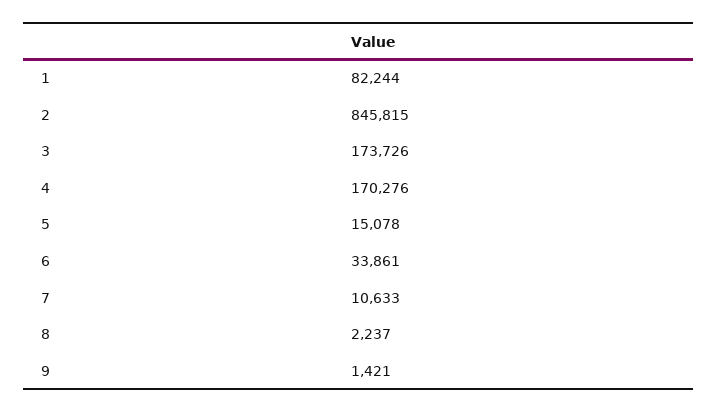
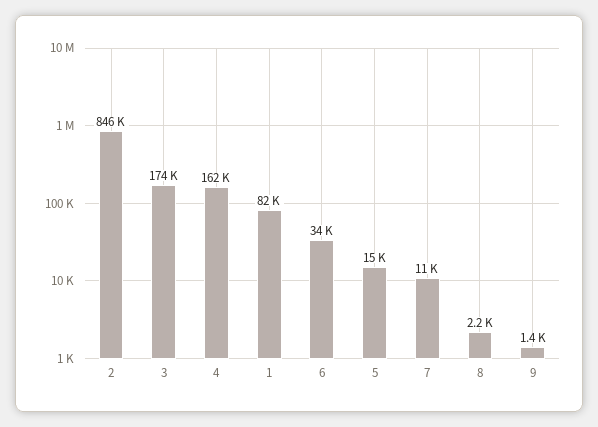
4: 170276 -> 162000

